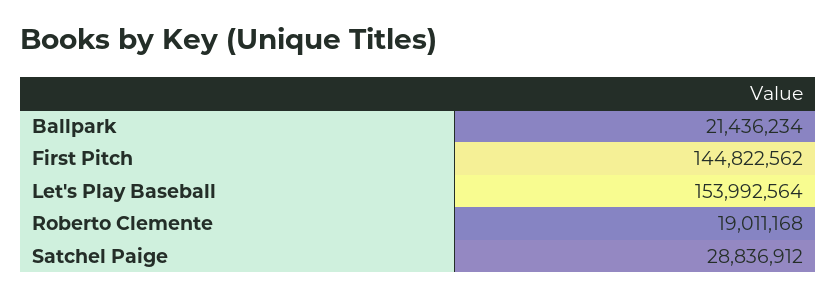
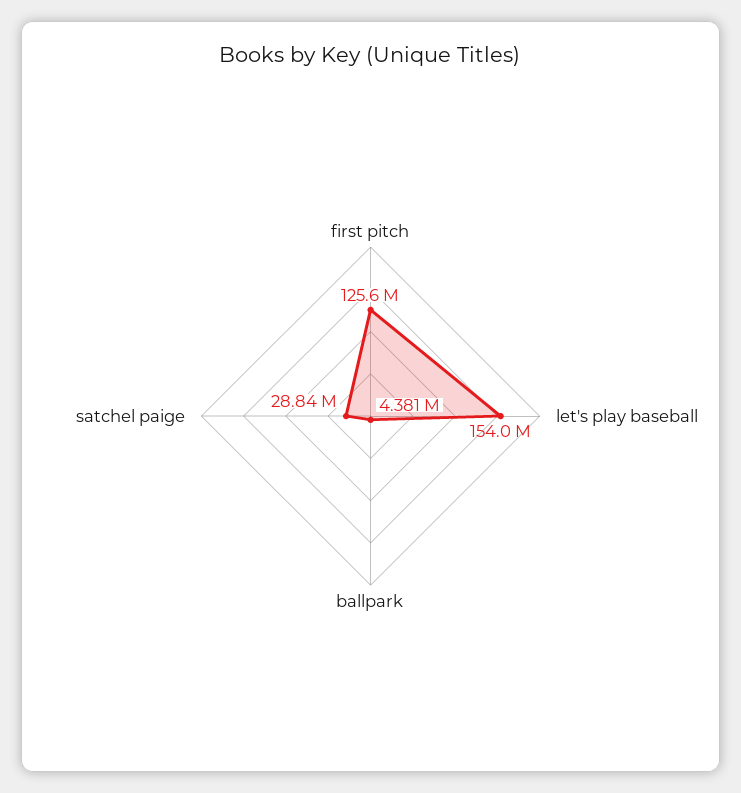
Ballpark: 21436234 -> 4381000
First Pitch: 144822562 -> 125600000
Roberto Clemente: 19011168 -> none

